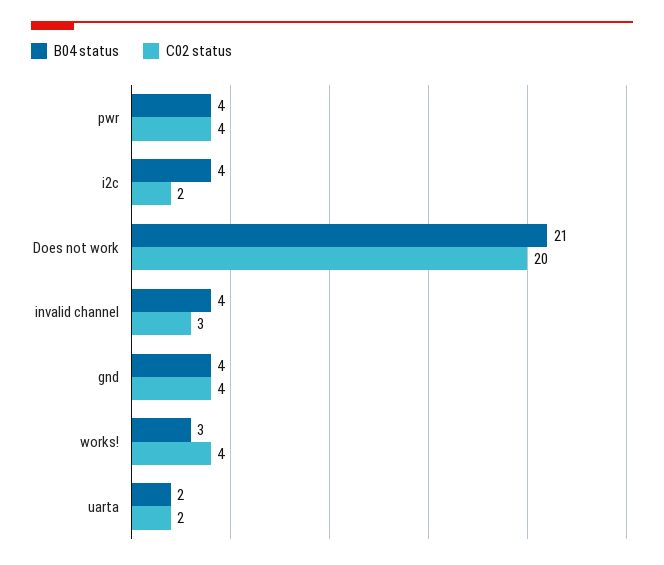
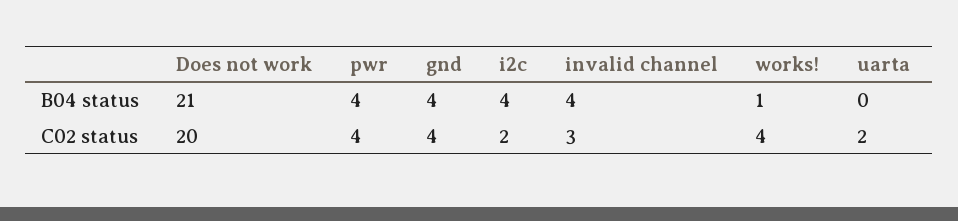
B04 status, works!: 3 -> 1
B04 status, uarta: 2 -> 0

